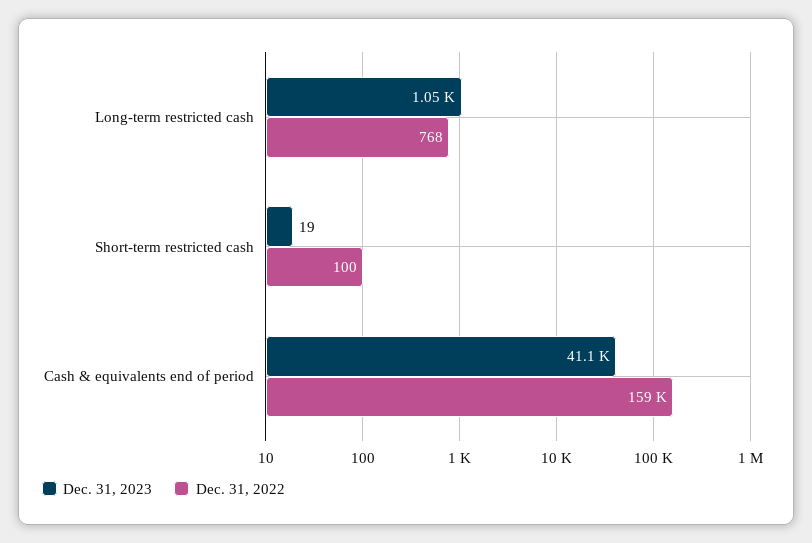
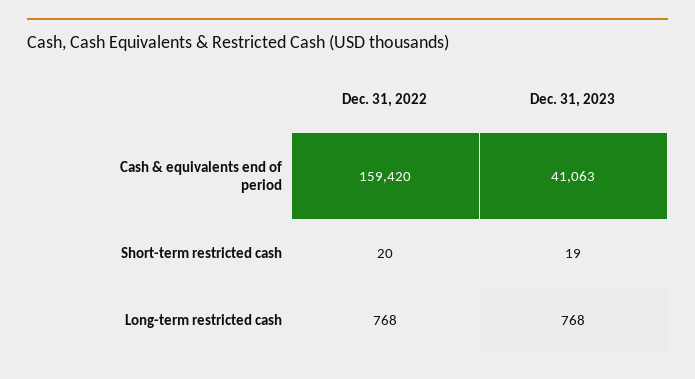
Dec. 31, 2023, Long-term restricted cash: 1050 -> 768
Dec. 31, 2022, Short-term restricted cash: 100 -> 20

